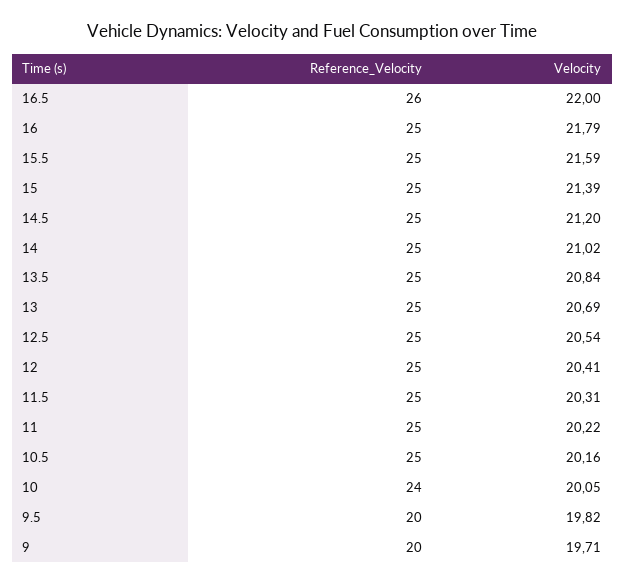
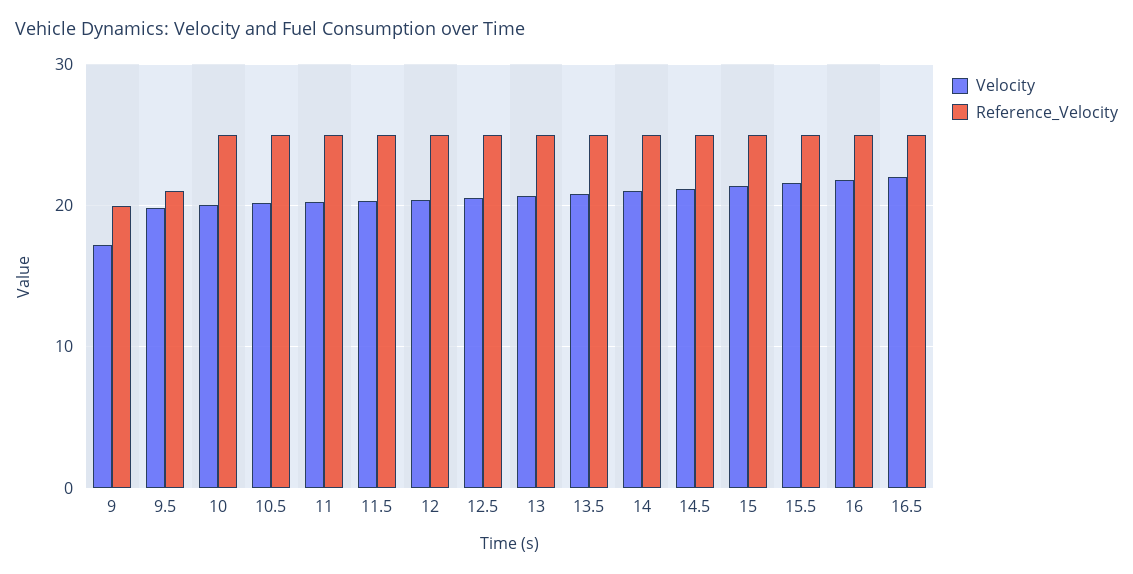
Reference_Velocity, 16.5: 26 -> 25
Reference_Velocity, 10: 24 -> 25
Reference_Velocity, 9.5: 20 -> 21
Velocity, 9: 19.71 -> 17

